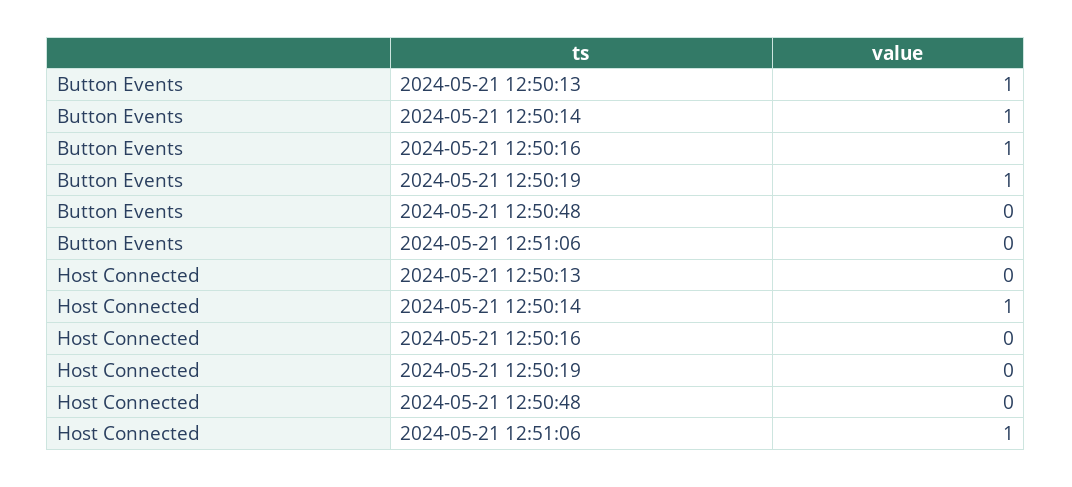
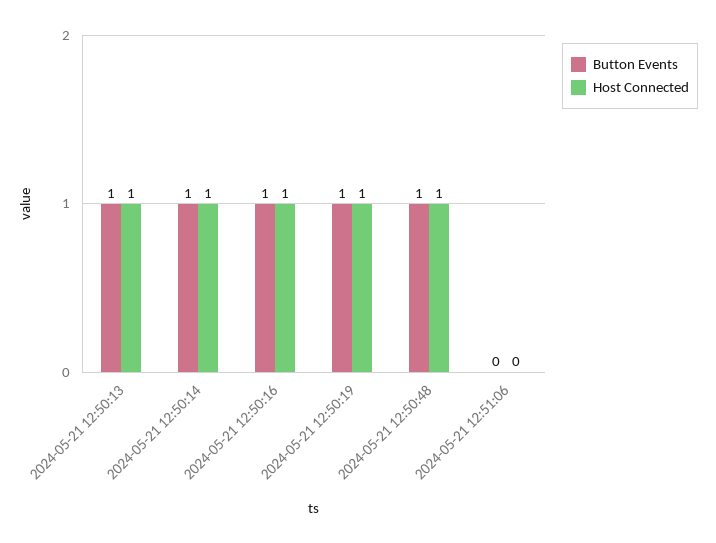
Button Events, 2024-05-21 12:50:48: 0 -> 1
Host Connected, 2024-05-21 12:50:13: 0 -> 1
Host Connected, 2024-05-21 12:50:16: 0 -> 1
Host Connected, 2024-05-21 12:50:19: 0 -> 1
Host Connected, 2024-05-21 12:50:48: 0 -> 1
Host Connected, 2024-05-21 12:51:06: 1 -> 0

